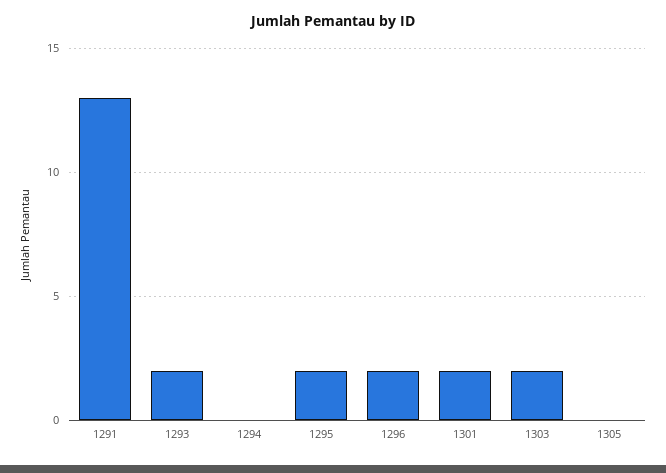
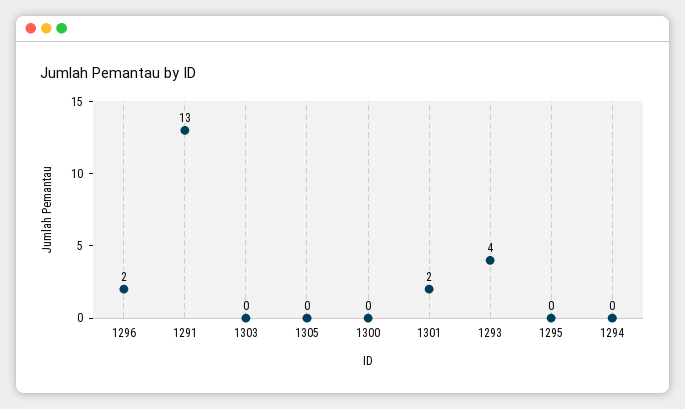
1293: 2 -> 4
1295: 2 -> 0
1303: 2 -> 0
1300: none -> 0

